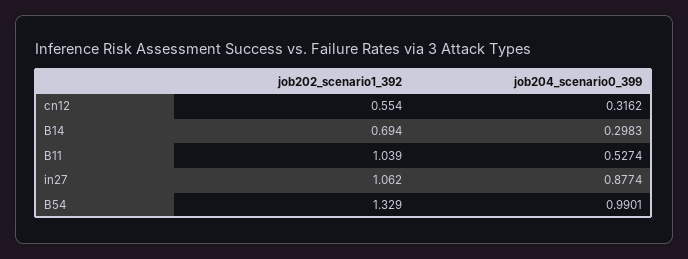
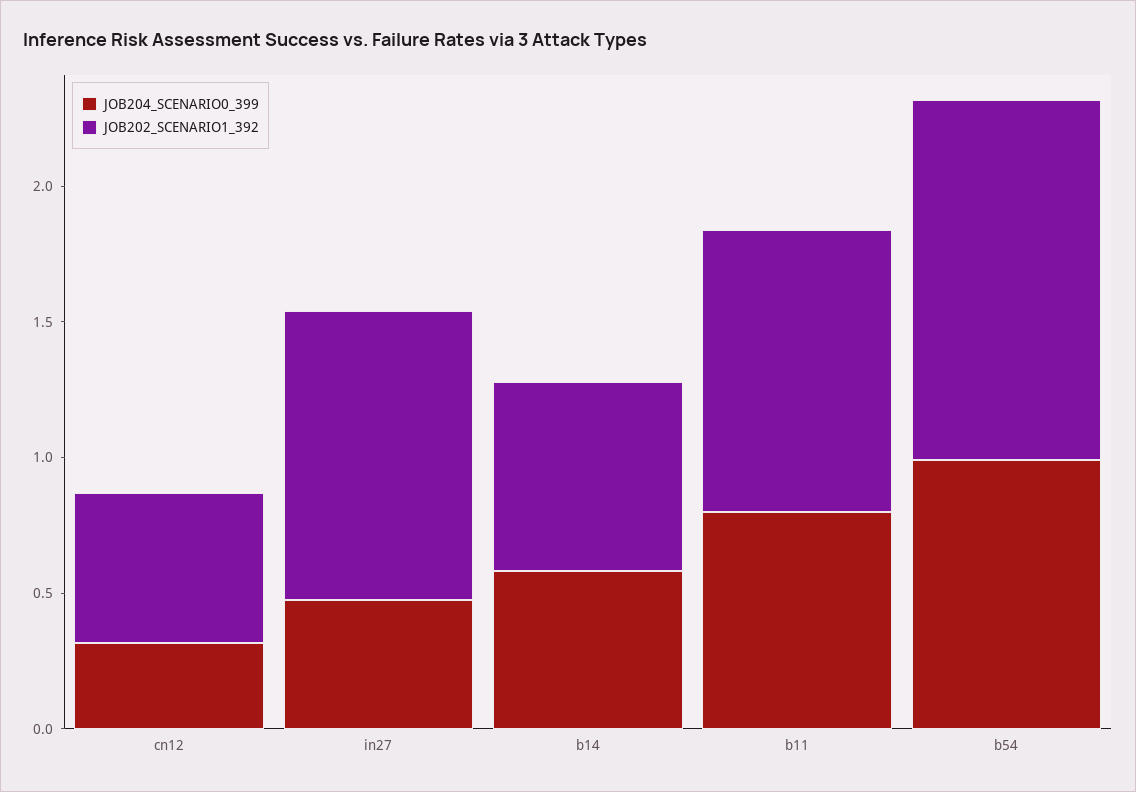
job204_scenario0_399, B14: 0.2983 -> 0.6
job204_scenario0_399, B11: 0.5274 -> 0.8
job204_scenario0_399, in27: 0.8774 -> 0.5

